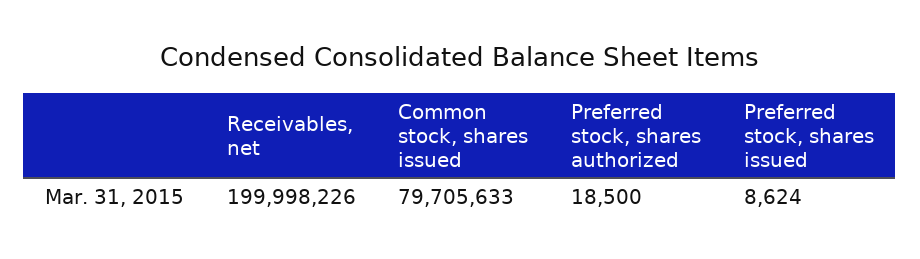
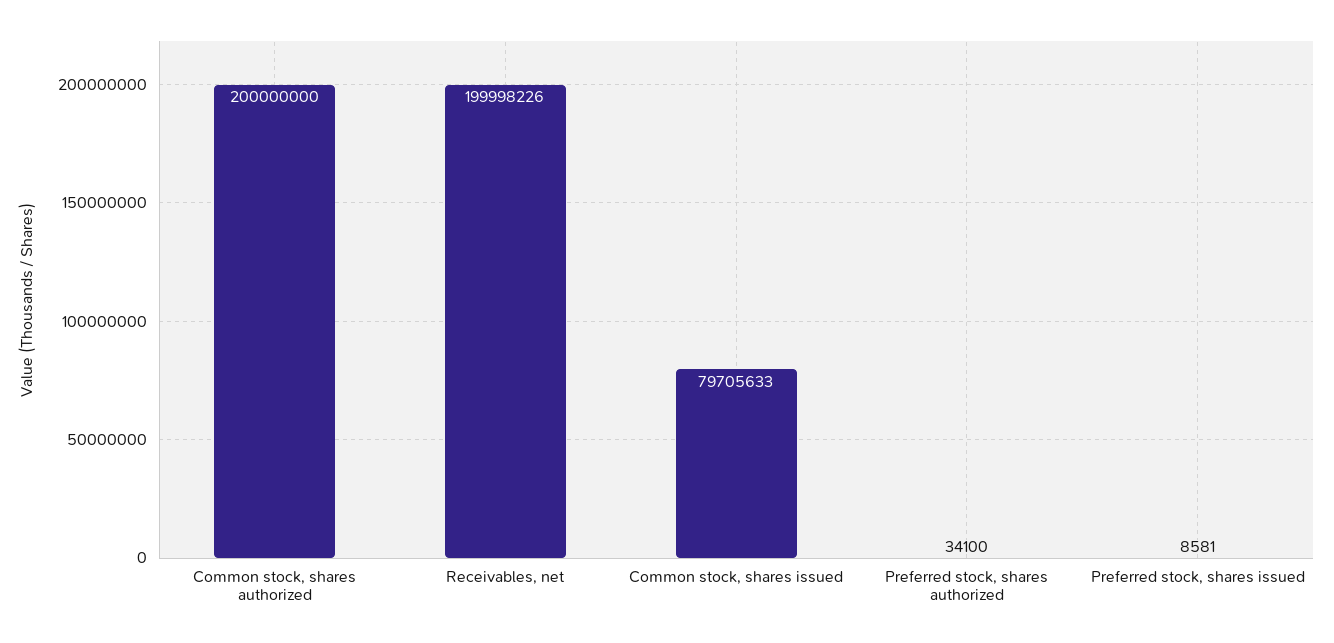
Preferred stock, shares authorized: 18500 -> 34100
Preferred stock, shares issued: 8624 -> 8581
Common stock, shares authorized: none -> 200000000

